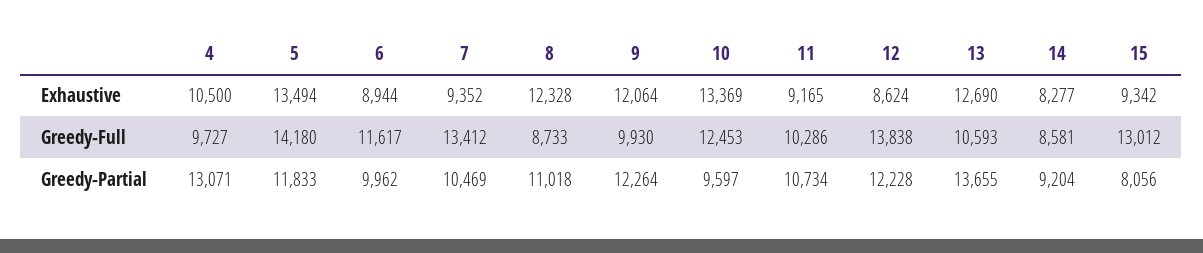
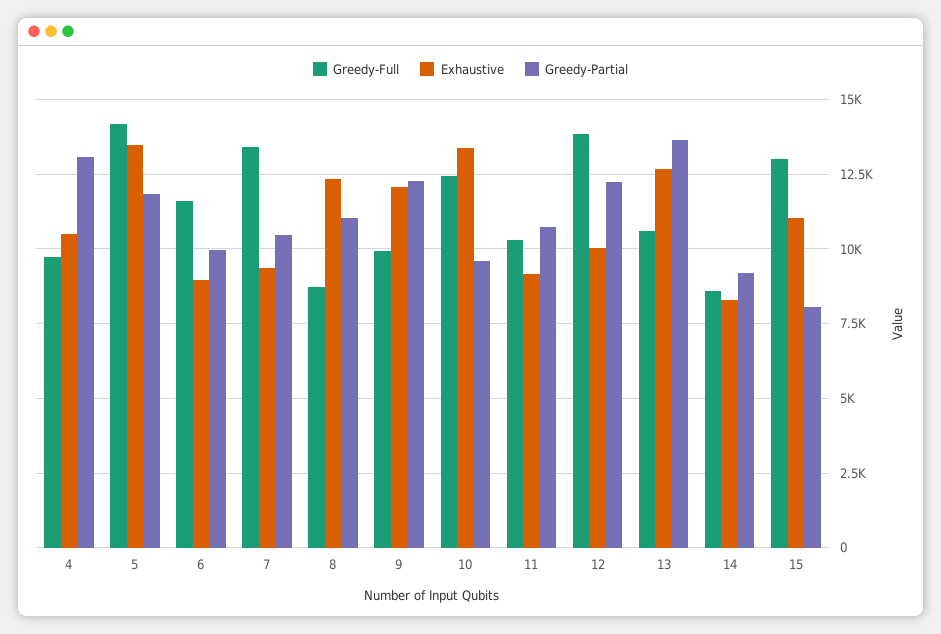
Exhaustive, 12: 8624 -> 10000
Exhaustive, 15: 9342 -> 11000

